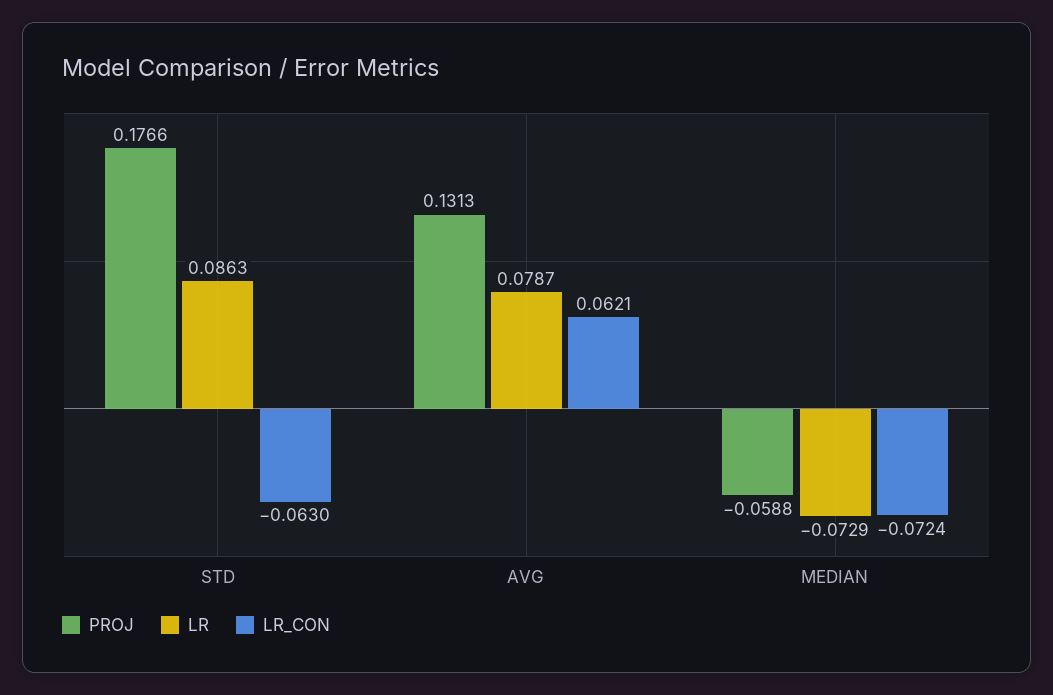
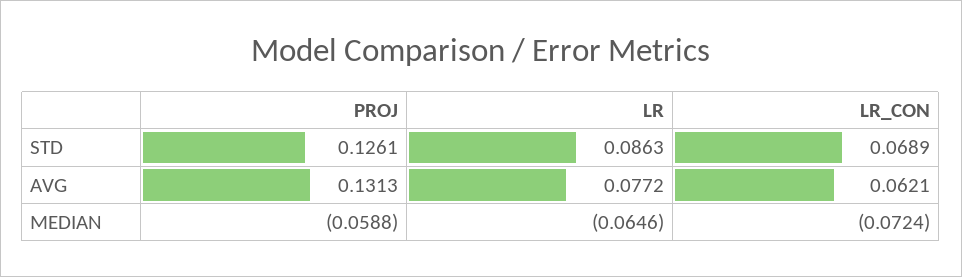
PROJ, STD: 0.1766 -> 0.1261
LR_CON, STD: -0.063 -> 0.0689
LR, AVG: 0.0787 -> 0.0772
LR, MEDIAN: -0.0729 -> -0.0646

